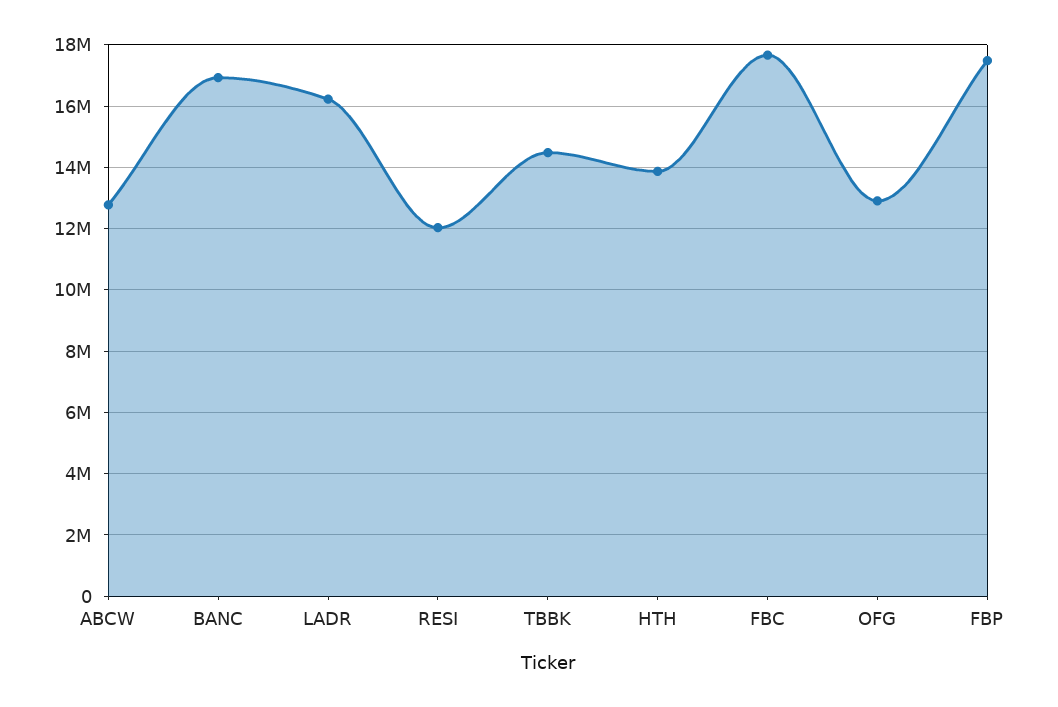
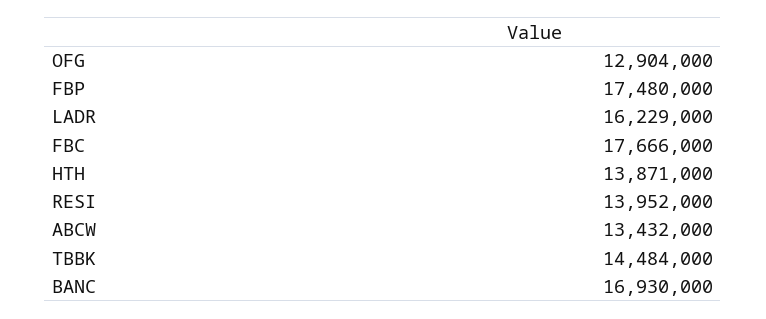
ABCW: 12800000 -> 13432000
RESI: 12000000 -> 13952000

